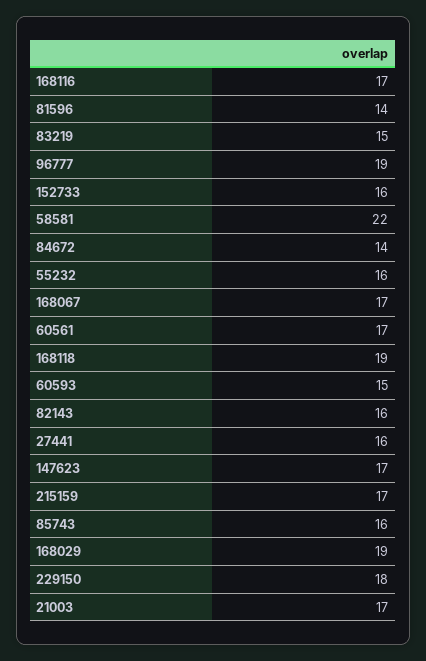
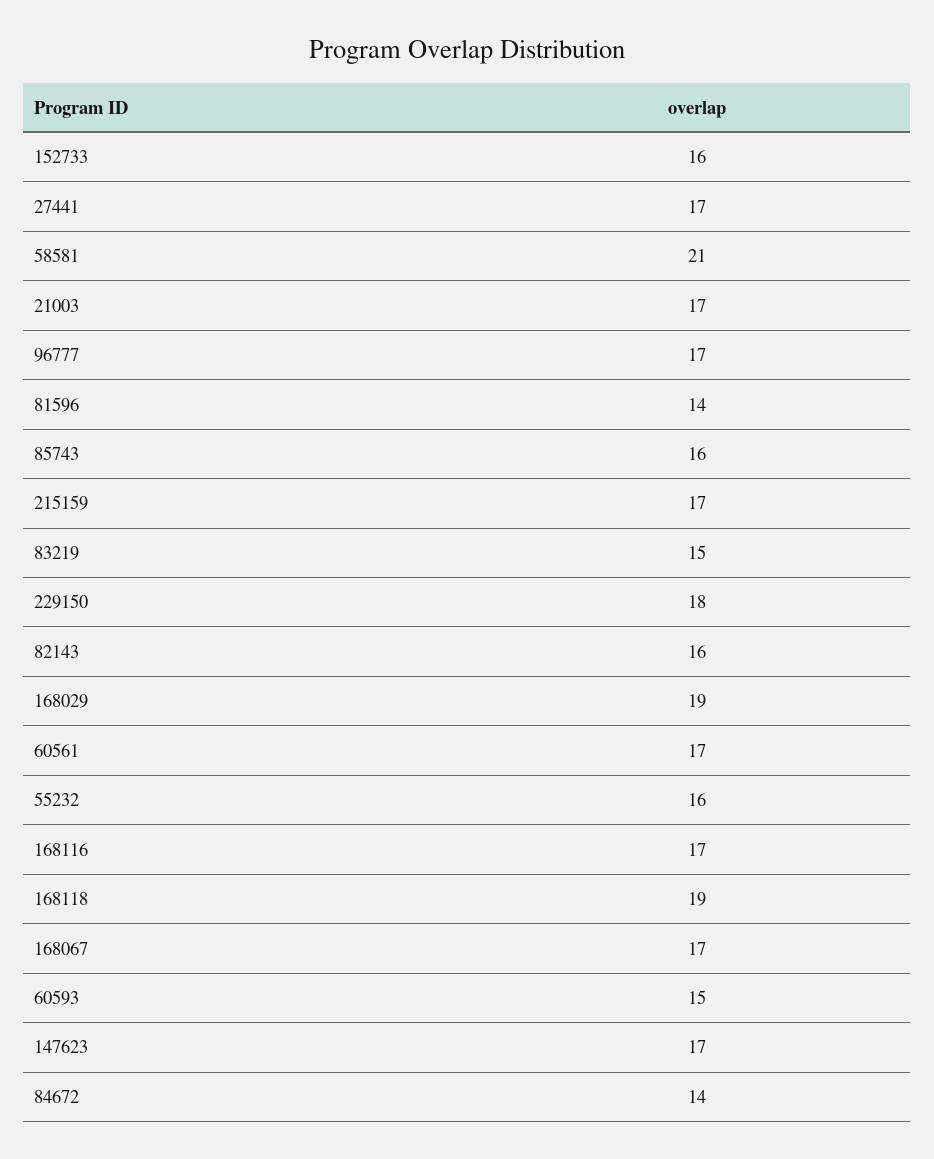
96777: 19 -> 17
58581: 22 -> 21
27441: 16 -> 17

